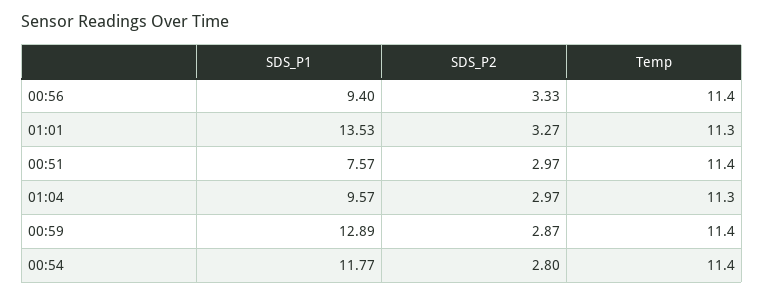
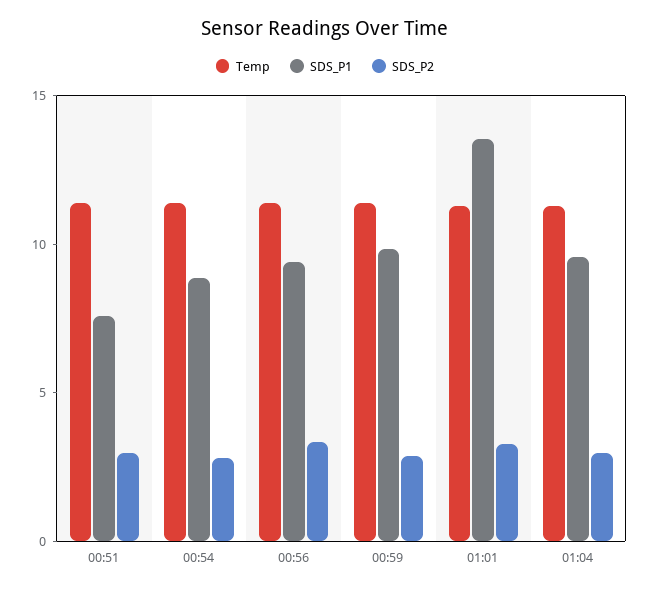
SDS_P1, 00:59: 12.89 -> 10
SDS_P1, 00:54: 11.77 -> 9

